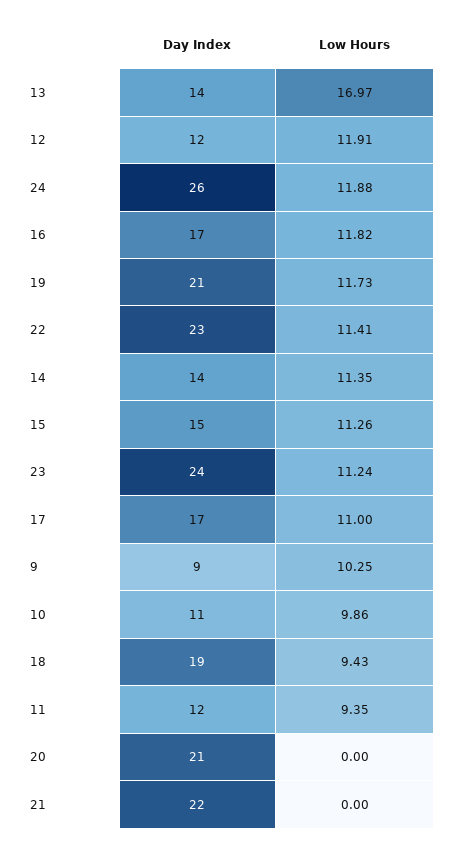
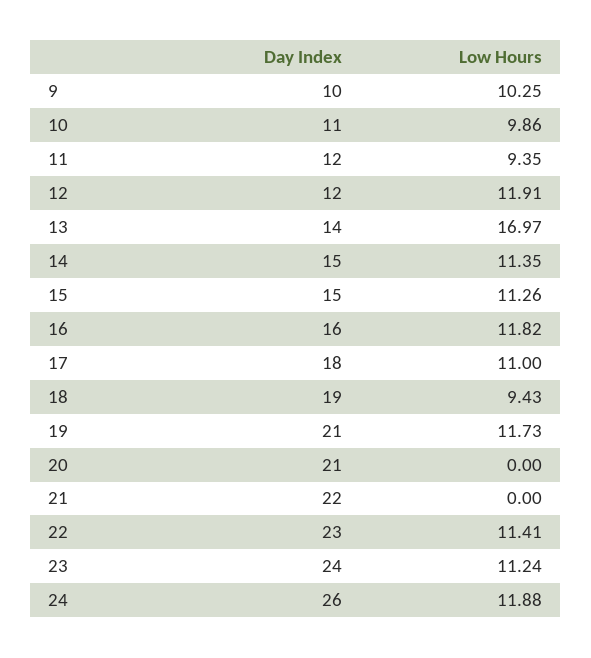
Day Index, 16: 17 -> 16
Day Index, 14: 14 -> 15
Day Index, 17: 17 -> 18
Day Index, 9: 9 -> 10

